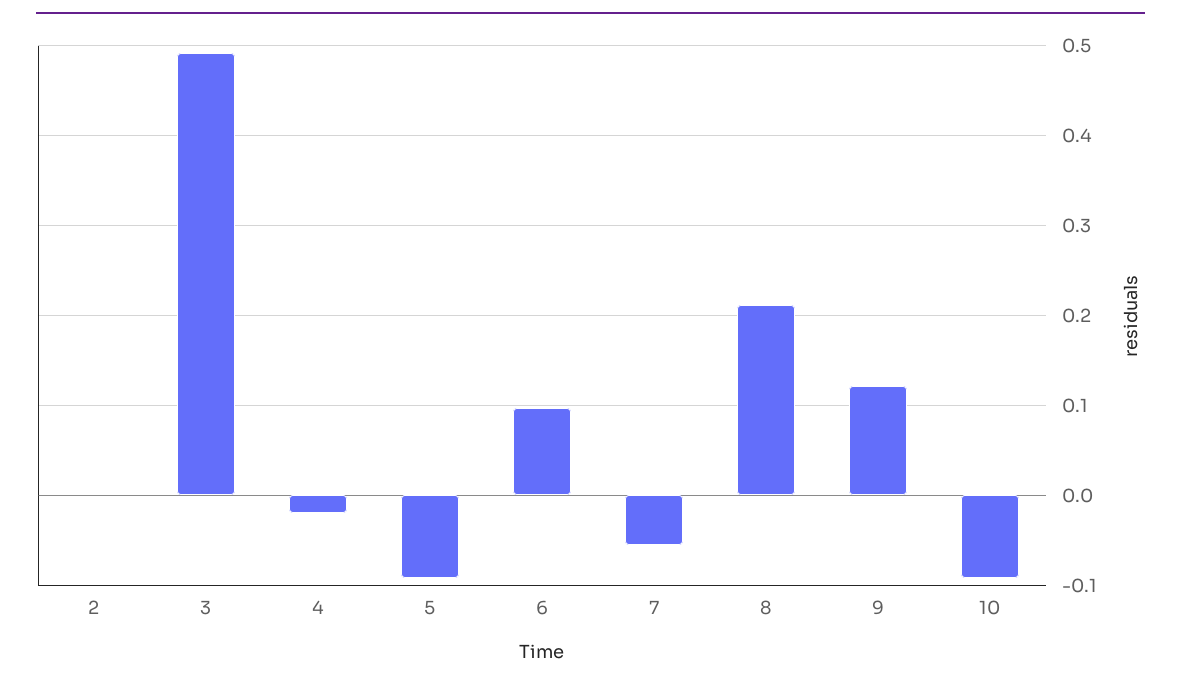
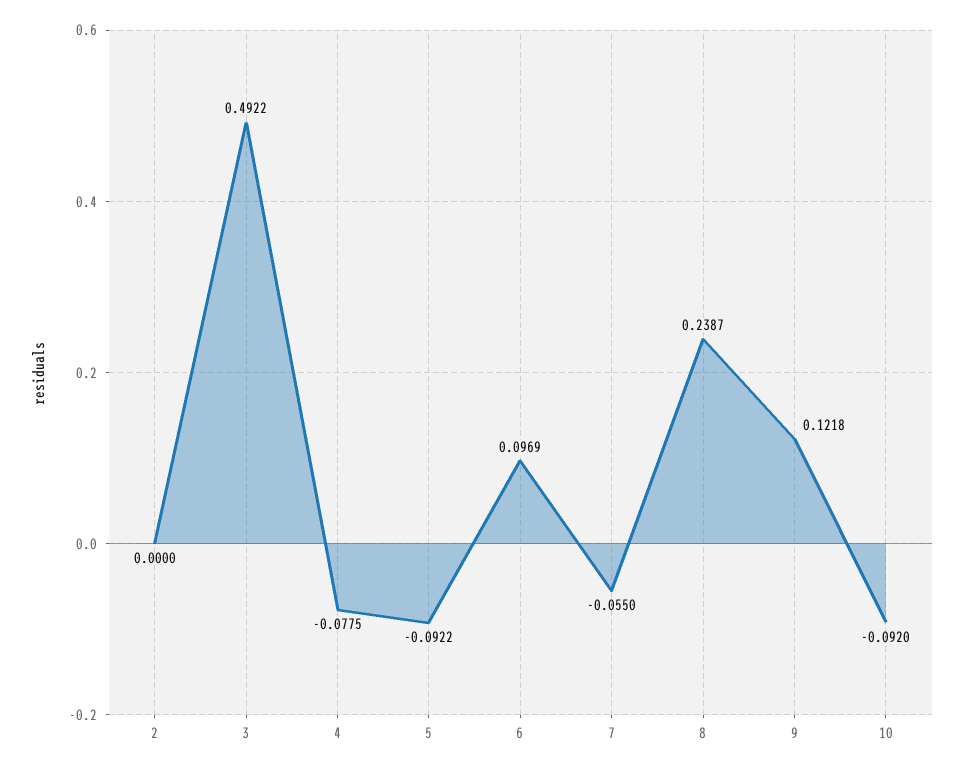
4: -0.02 -> -0.0775
8: 0.21 -> 0.2387

